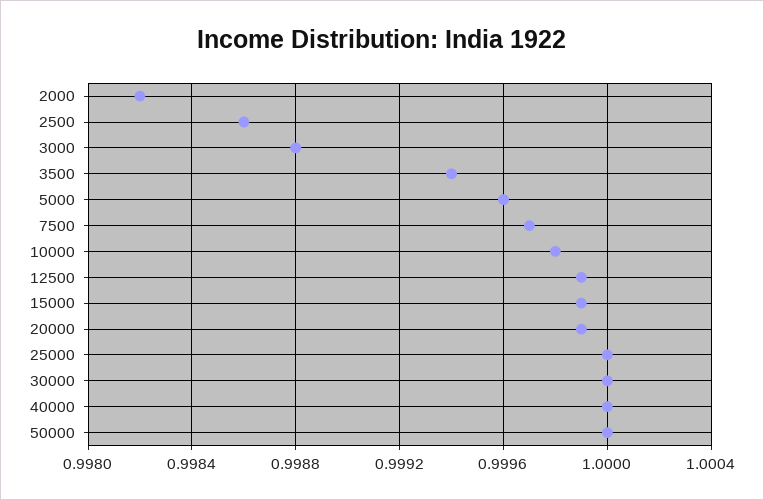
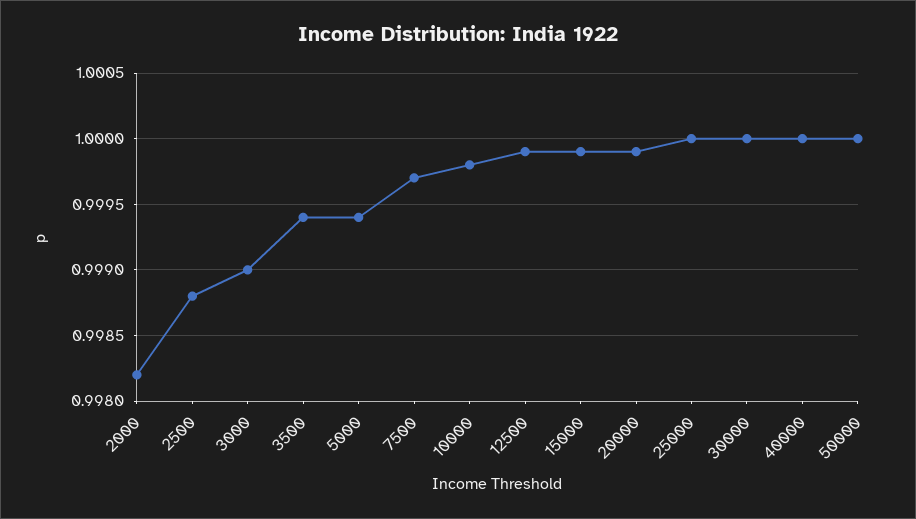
2500: 0.9986 -> 0.9988
3000: 0.9988 -> 0.999
5000: 0.9996 -> 0.9994

